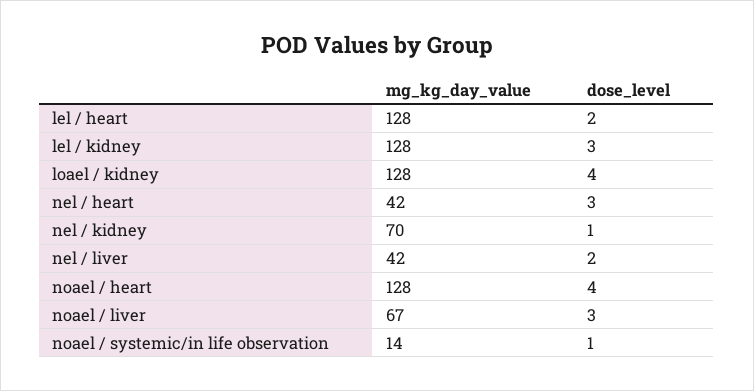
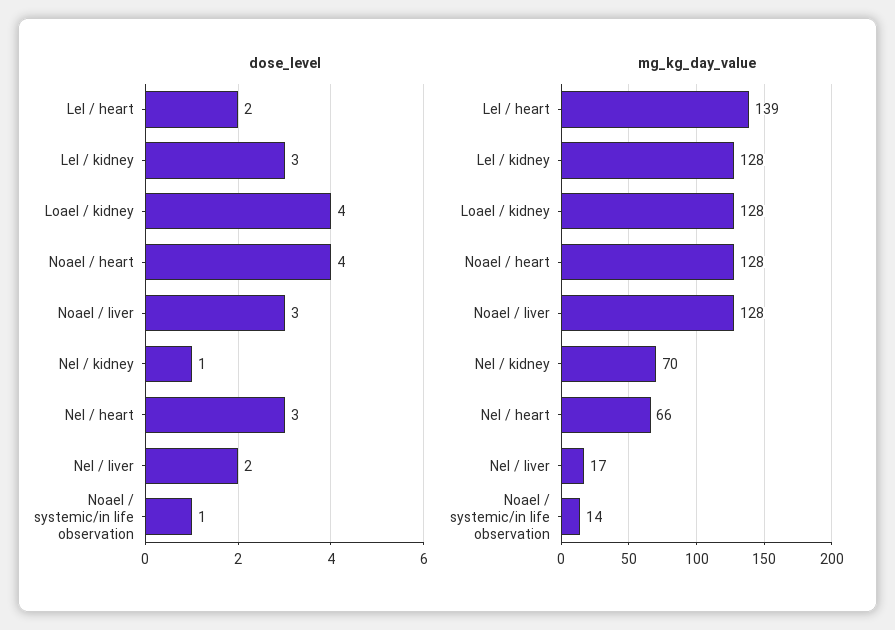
mg_kg_day_value, lel / heart: 128 -> 139
mg_kg_day_value, nel / heart: 42 -> 66
mg_kg_day_value, nel / liver: 42 -> 17
mg_kg_day_value, noael / liver: 67 -> 128

